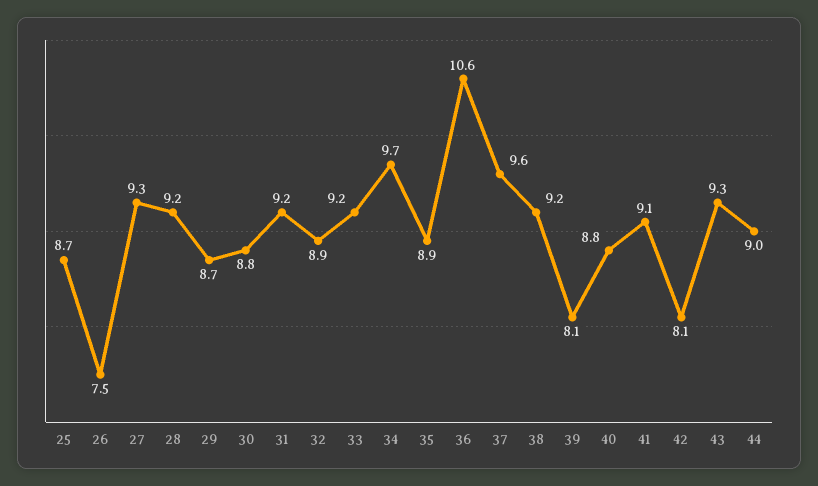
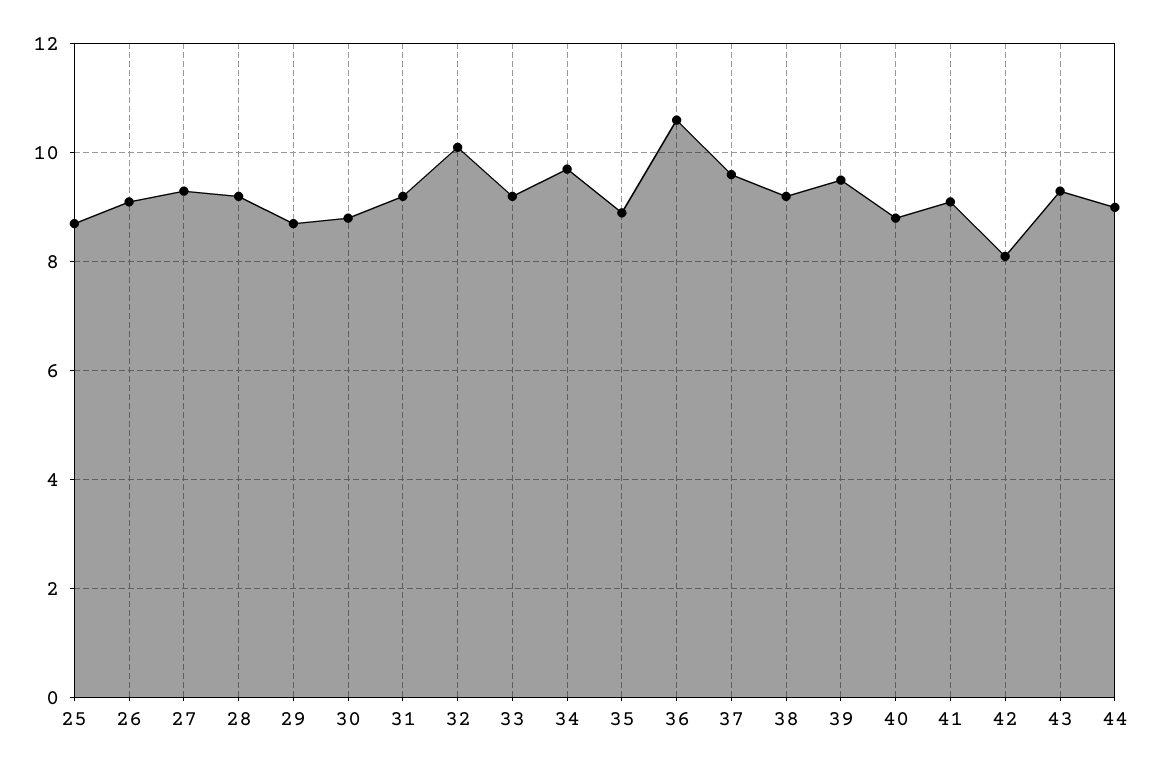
26: 7.5 -> 9
32: 8.9 -> 10
39: 8.1 -> 9.5

